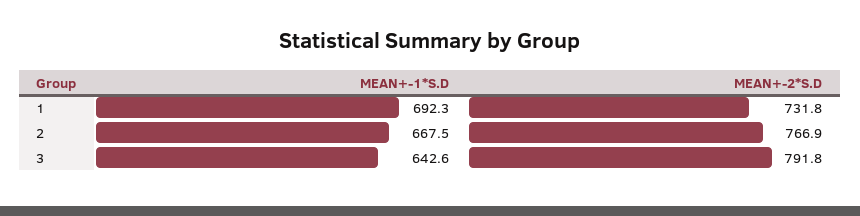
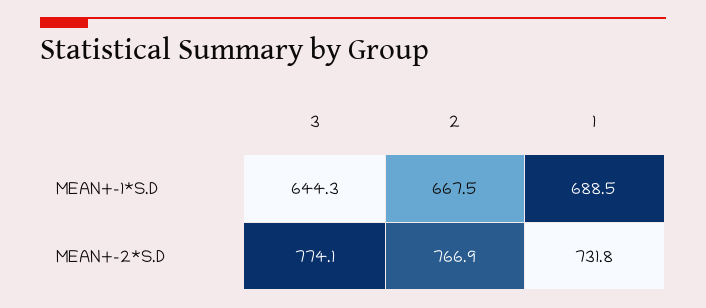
MEAN+-1*S.D, 1: 692.3 -> 688.5
MEAN+-1*S.D, 3: 642.6 -> 644.3
MEAN+-2*S.D, 3: 791.8 -> 774.1

